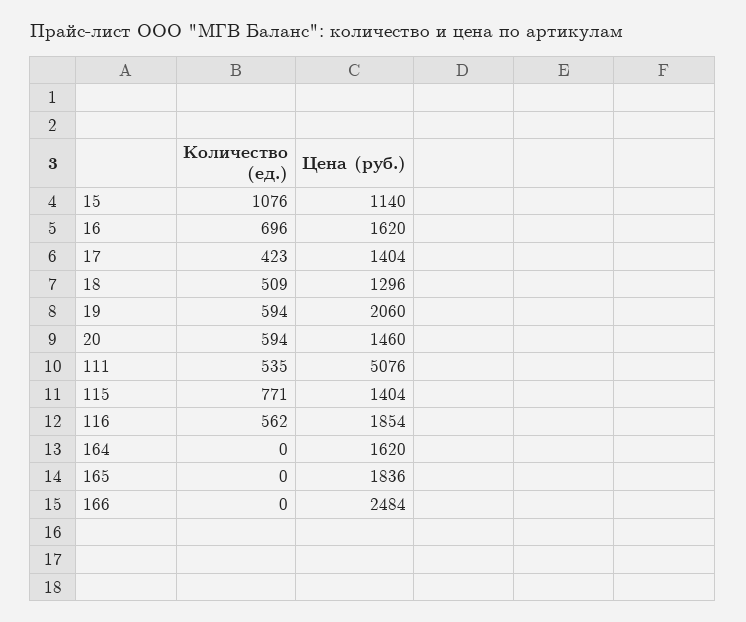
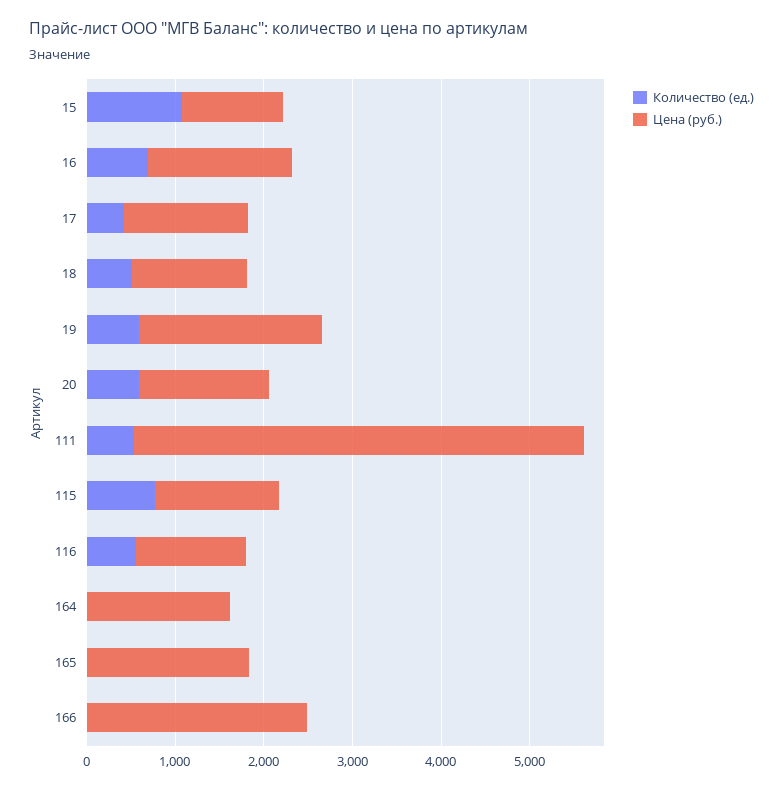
Цена (руб.), 116: 1854 -> 1200

